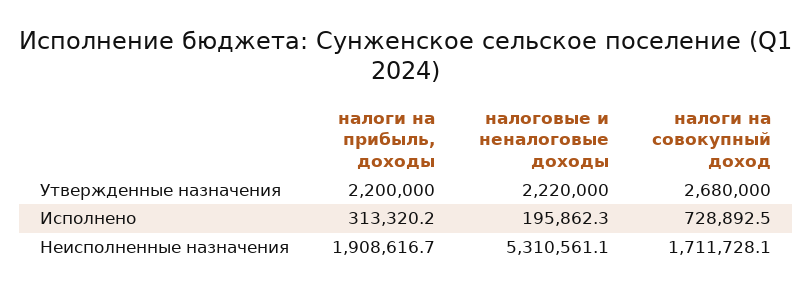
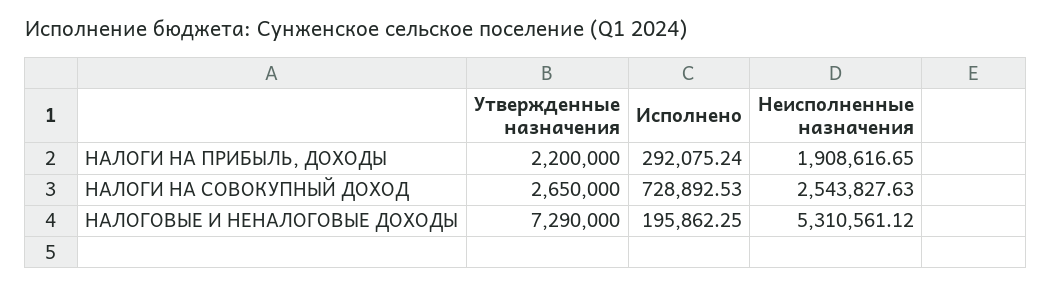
налоговые и неналоговые доходы, Утвержденные назначения: 2220000 -> 7290000
налоги на совокупный доход, Утвержденные назначения: 2680000 -> 2650000
налоги на прибыль, доходы, Исполнено: 313320.2 -> 292075.24
налоги на совокупный доход, Неисполненные назначения: 1711728.1 -> 2543827.63

